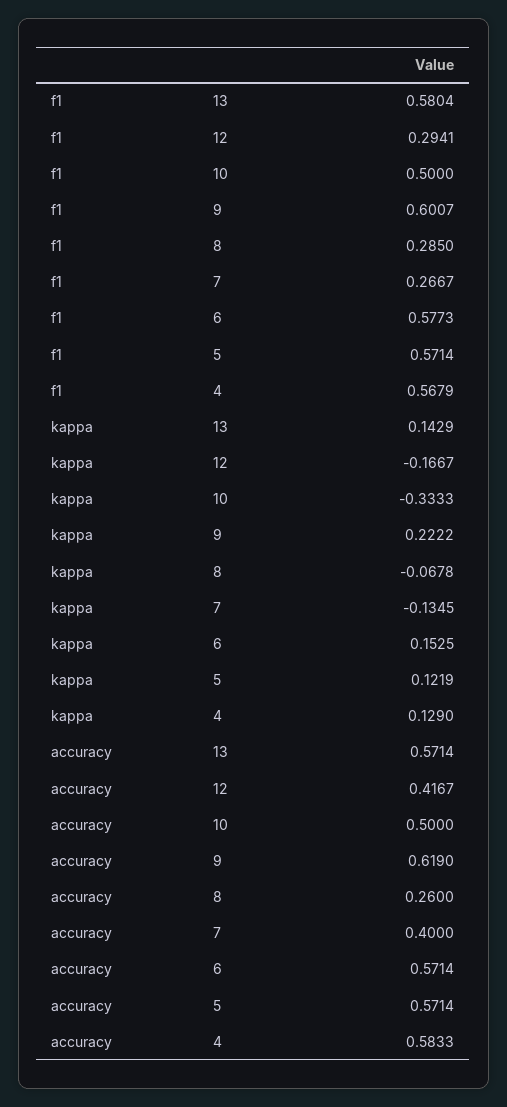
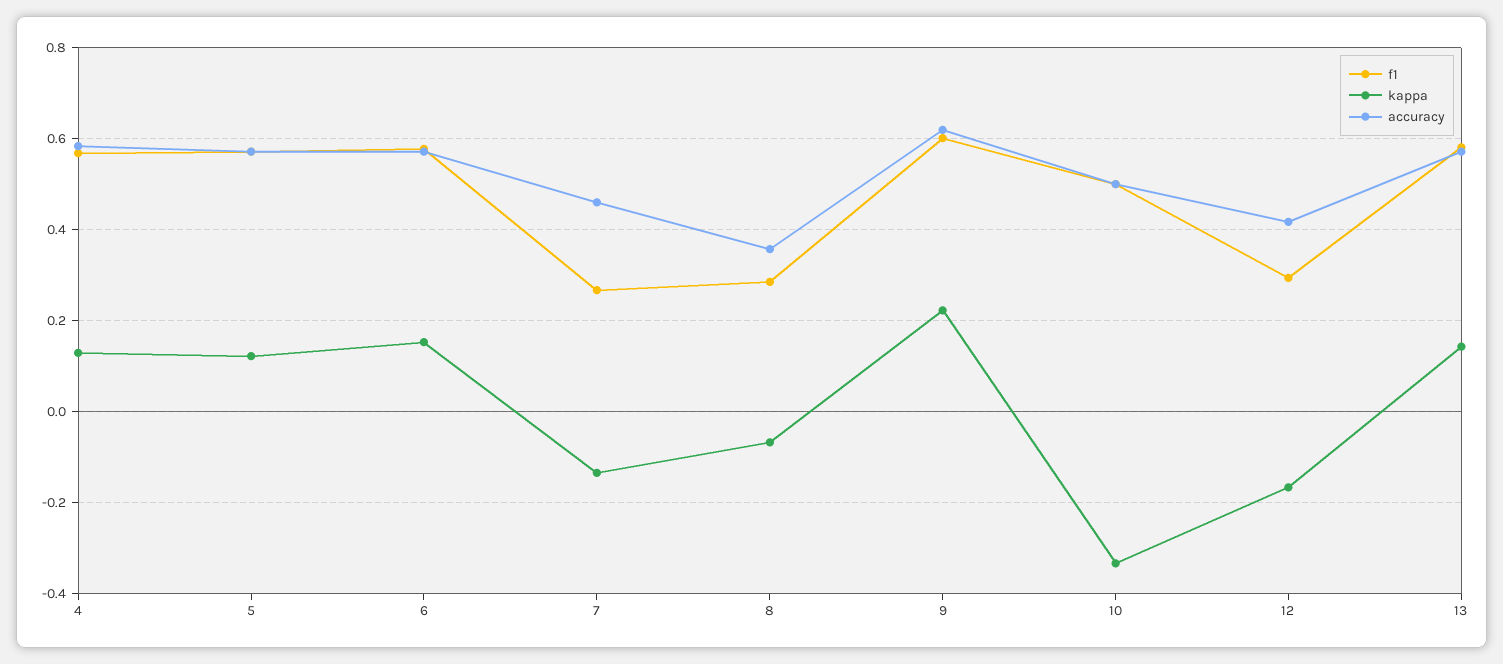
accuracy, 8: 0.26 -> 0.36
accuracy, 7: 0.4 -> 0.46

